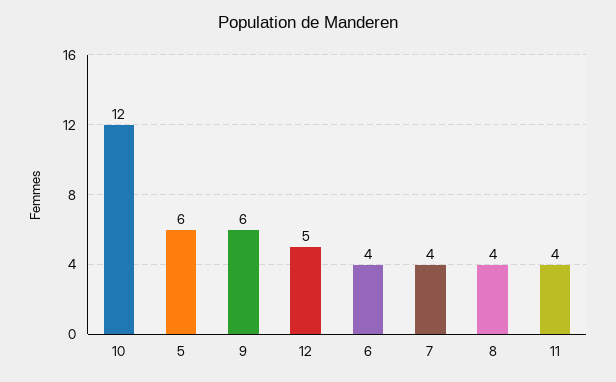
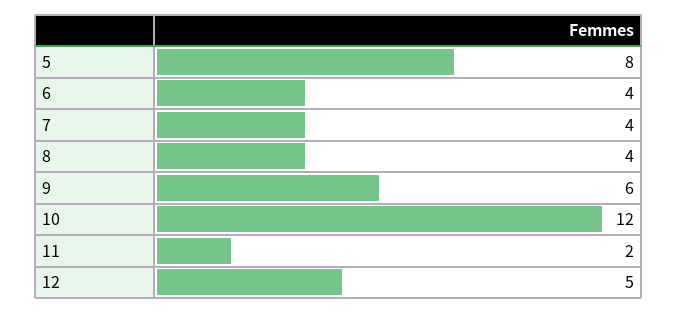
5: 6 -> 8
11: 4 -> 2

